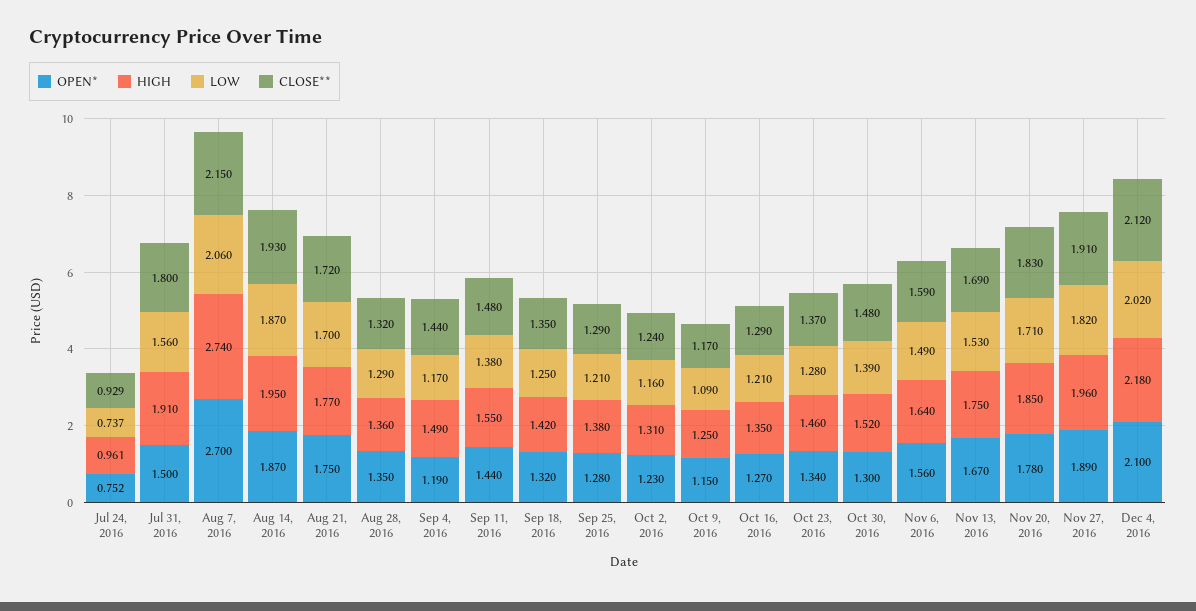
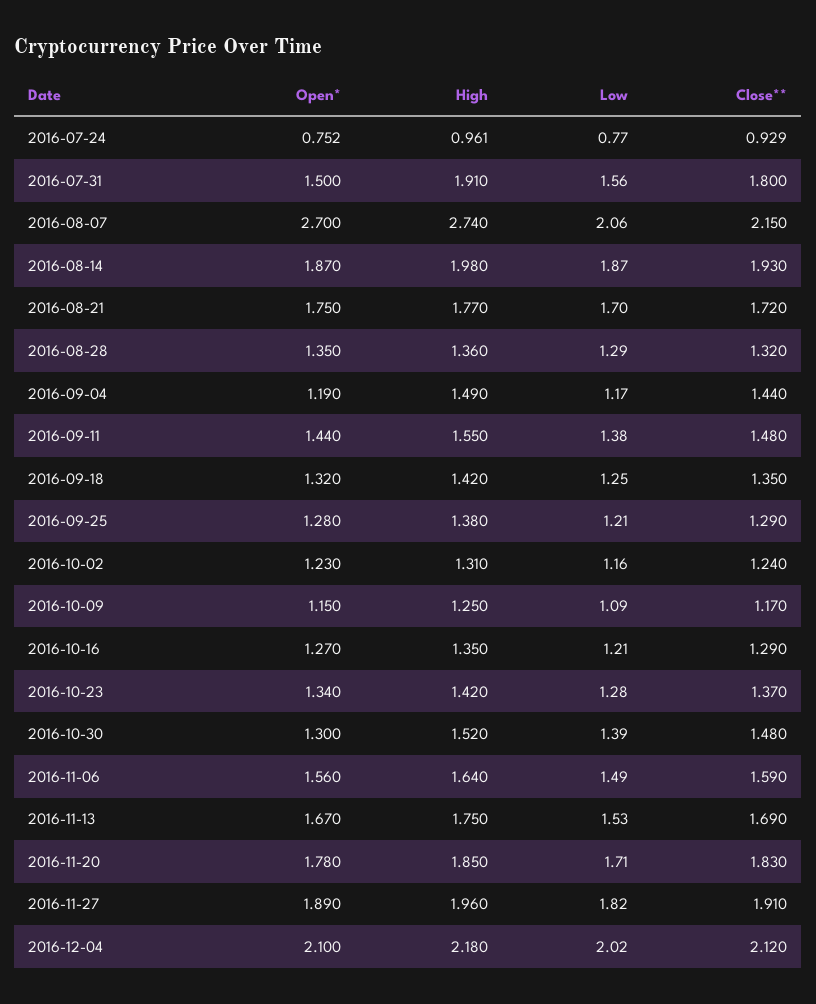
LOW, Jul 24, 2016: 0.737 -> 0.77
HIGH, Aug 14, 2016: 1.95 -> 1.98
HIGH, Oct 23, 2016: 1.46 -> 1.42

